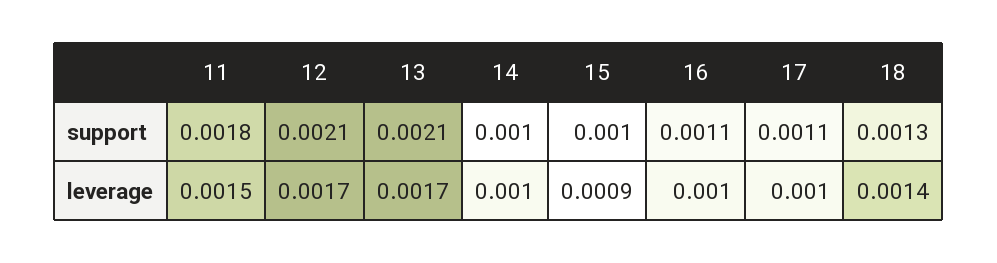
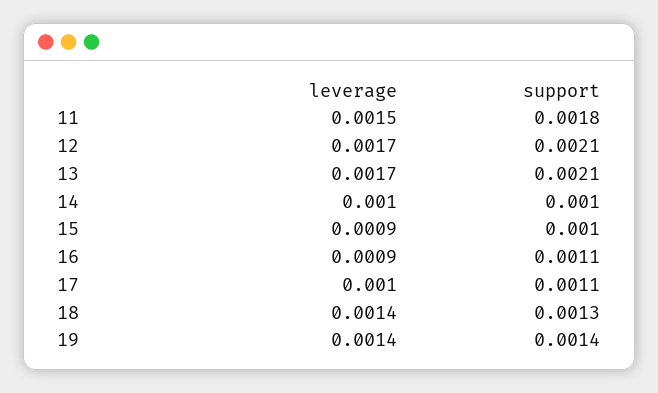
16, leverage: 0.001 -> 0.0009
19, leverage: none -> 0.0014
19, support: none -> 0.0014

